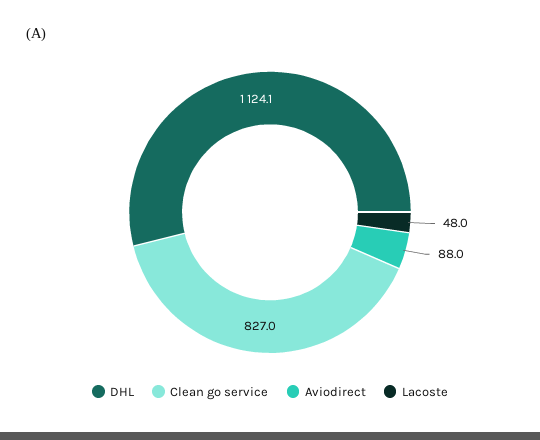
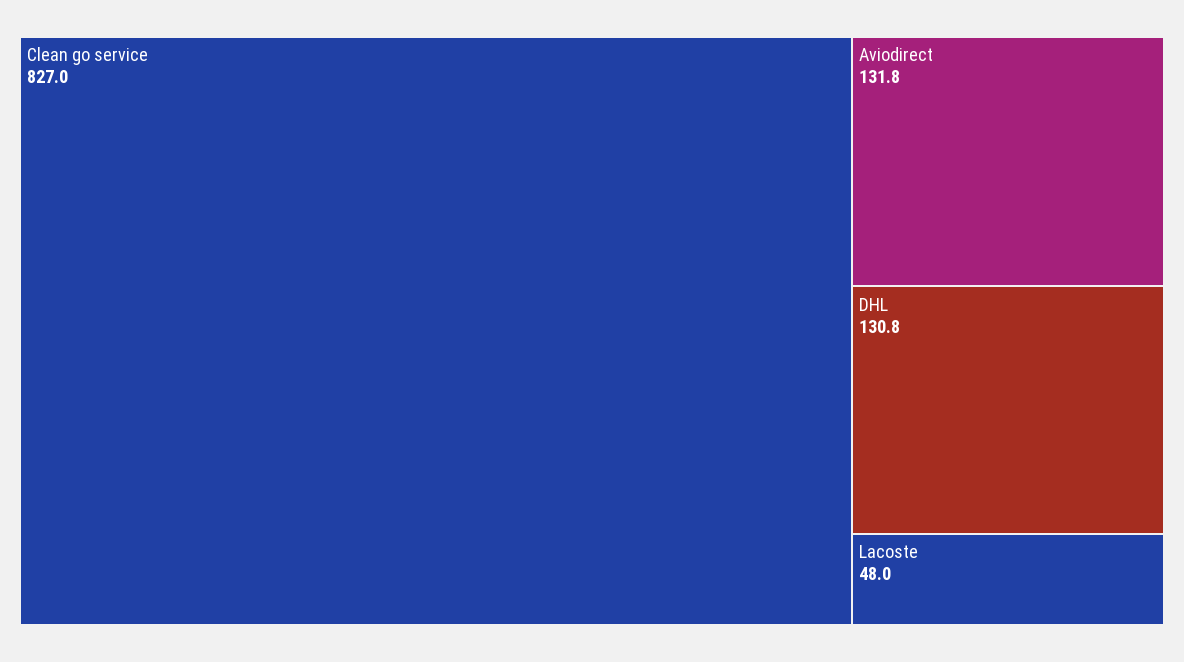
DHL: 1124.1 -> 130.8
Aviodirect: 88 -> 131.8

